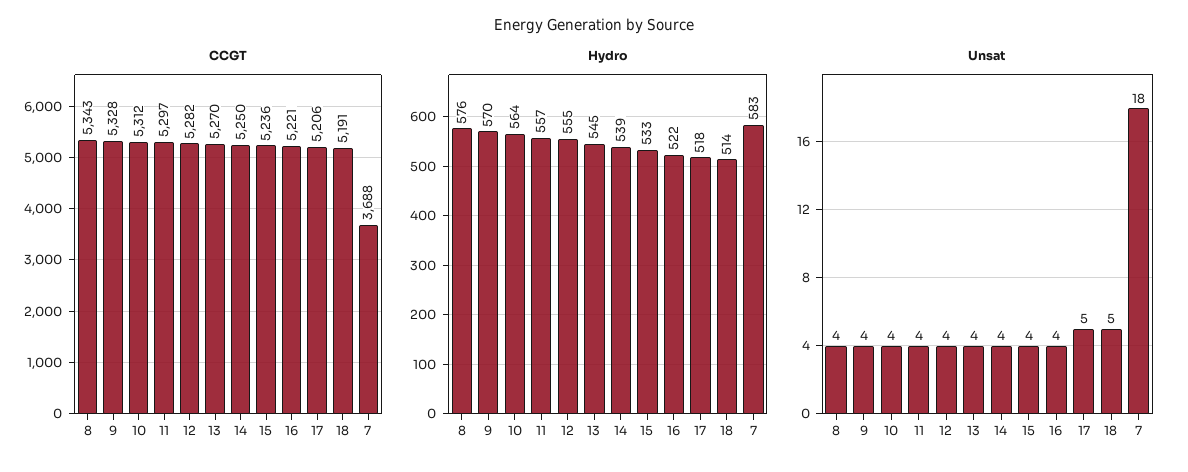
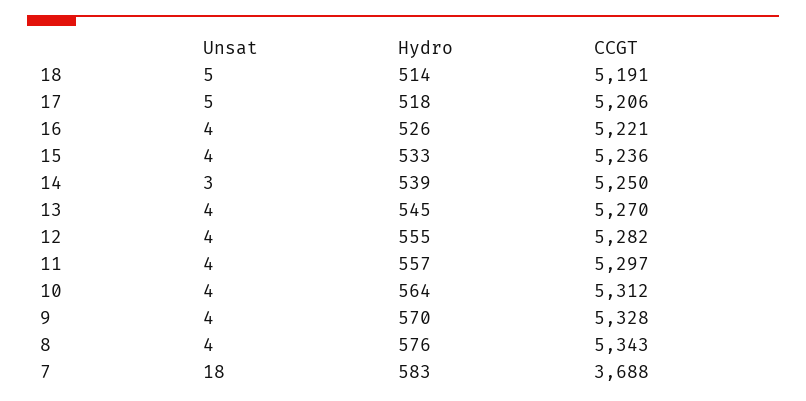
Hydro, 16: 522 -> 526
Unsat, 14: 4 -> 3

